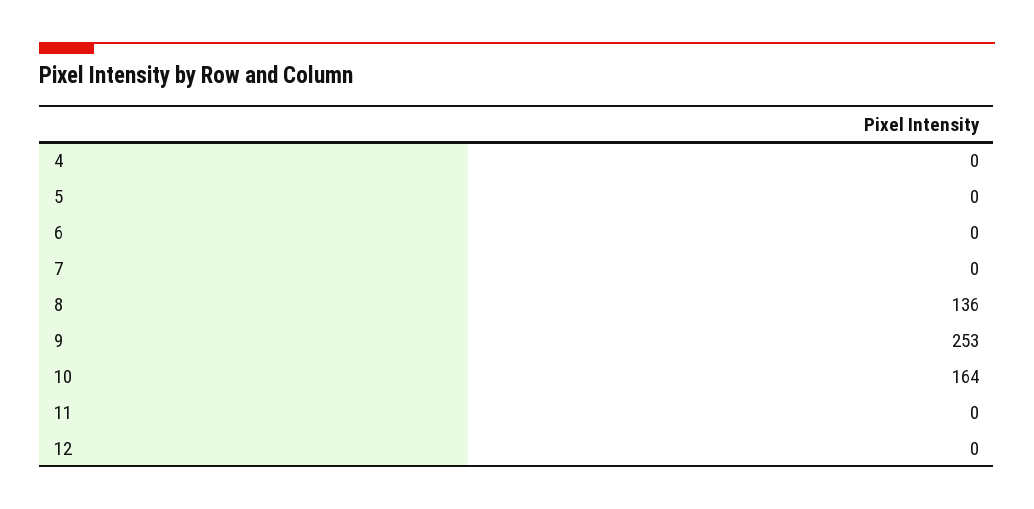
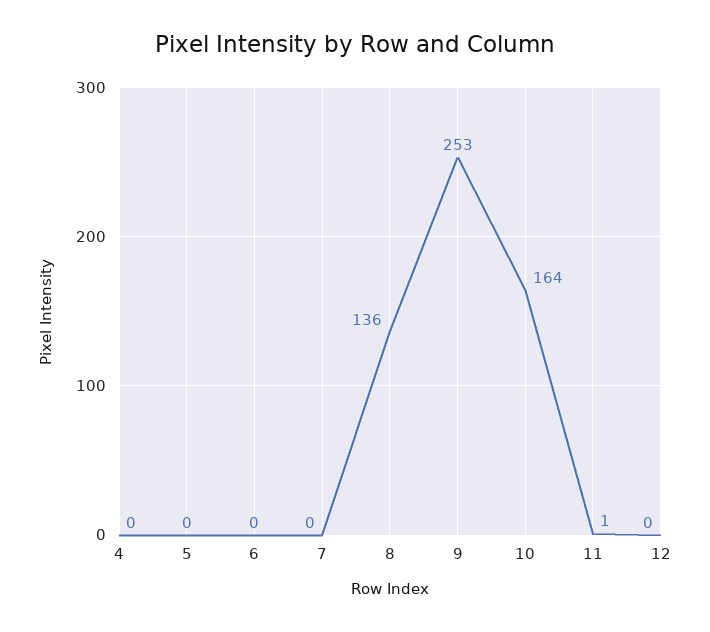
11: 0 -> 1

